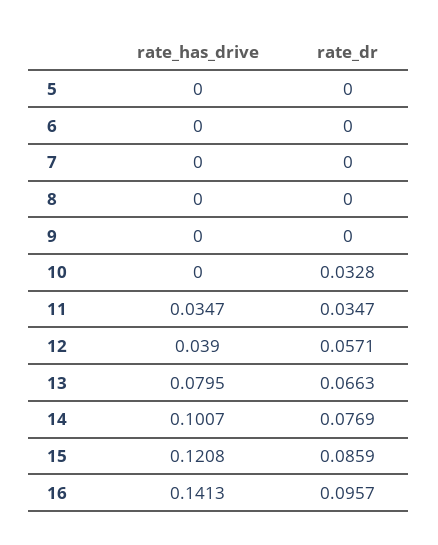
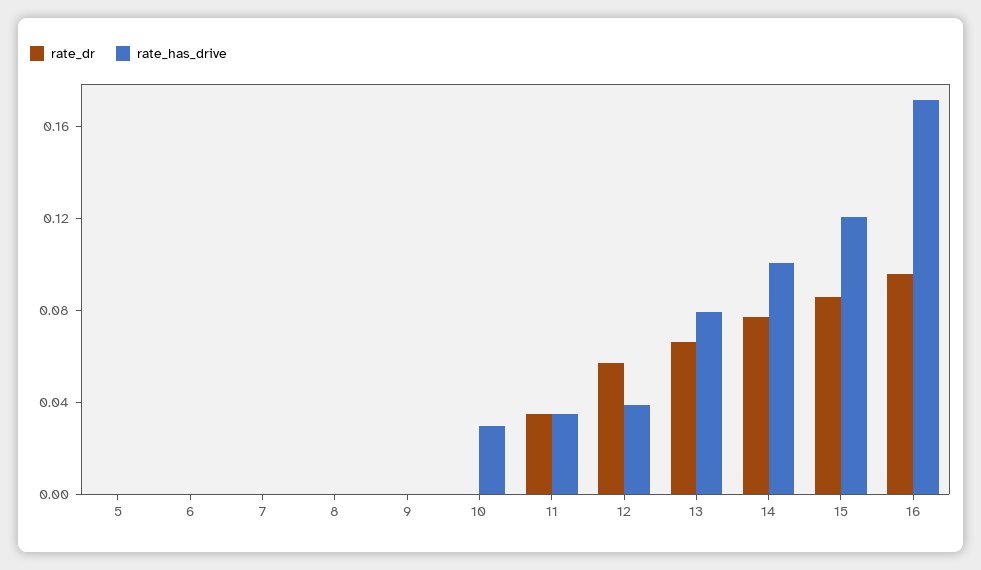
rate_has_drive, 10: 0 -> 0.03
rate_dr, 10: 0.0328 -> 0
rate_has_drive, 16: 0.1413 -> 0.17

